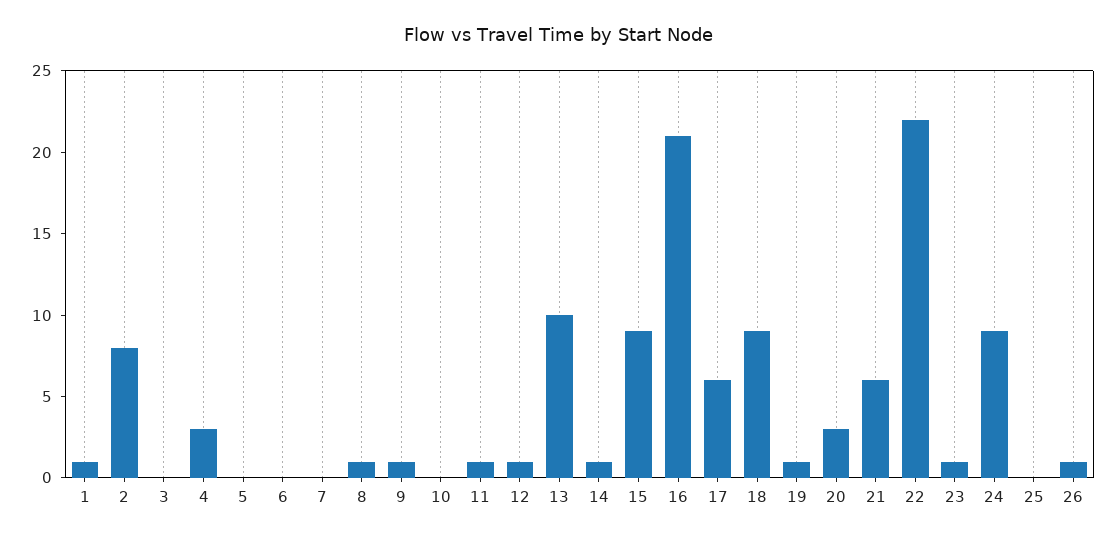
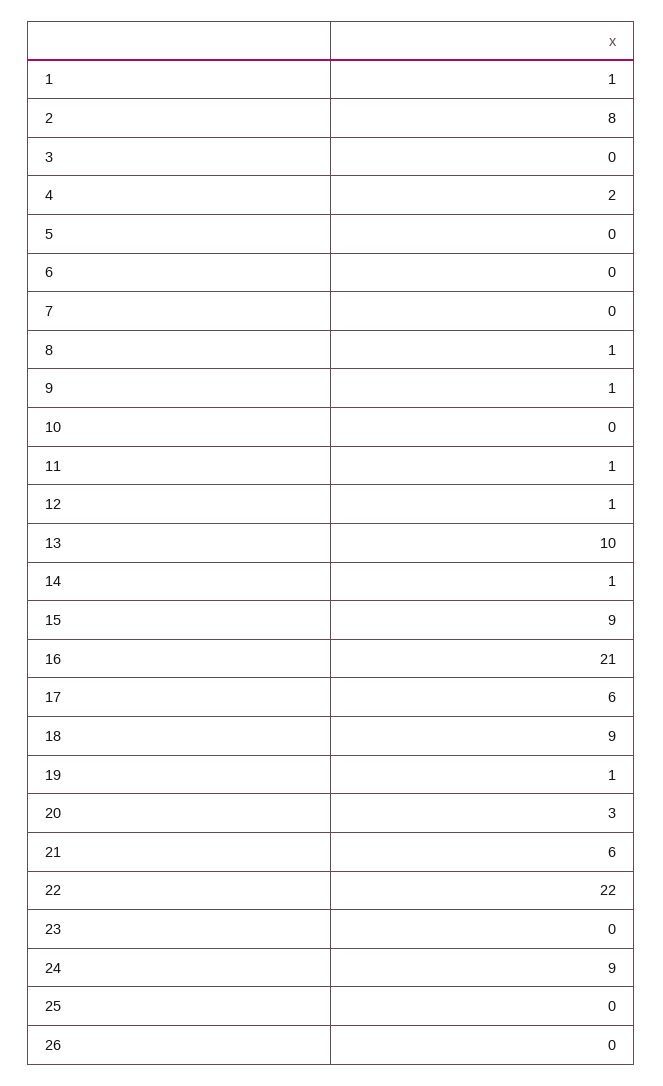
4: 3 -> 2
23: 1 -> 0
26: 1 -> 0

